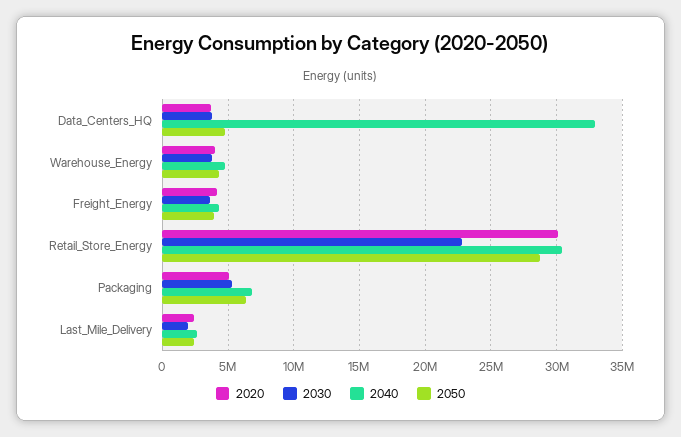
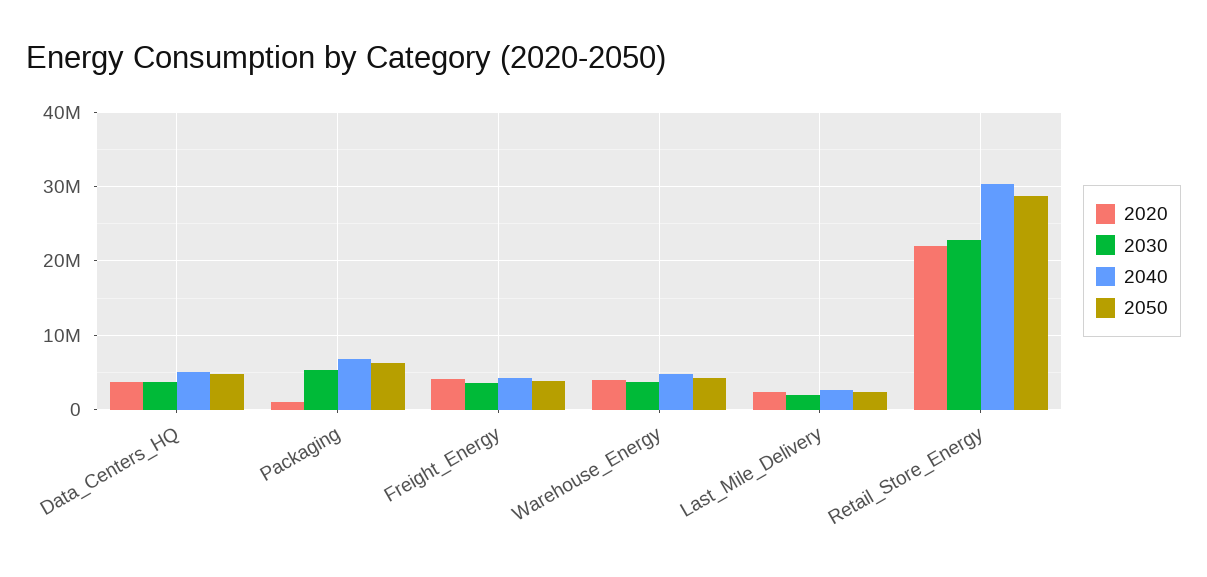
2040, Data_Centers_HQ: 33000000 -> 5000000
2020, Retail_Store_Energy: 30000000 -> 22000000
2020, Packaging: 5000000 -> 1000000

